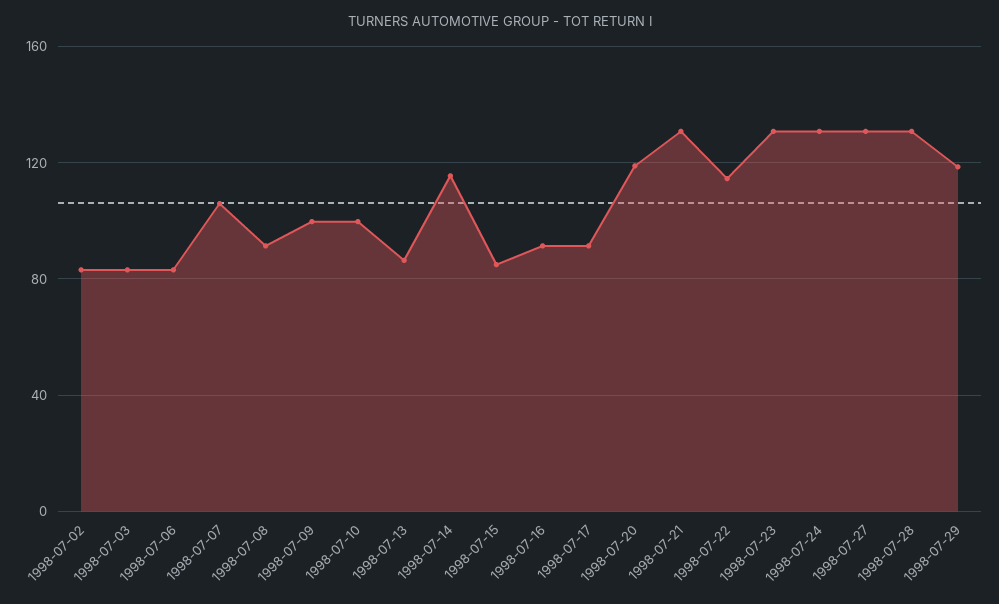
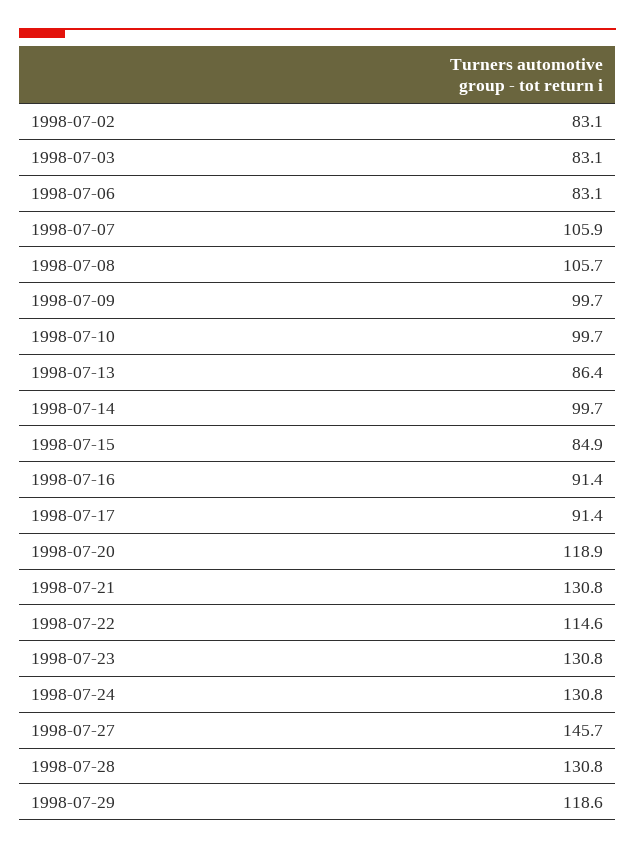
1998-07-08: 90 -> 105.7
1998-07-14: 115 -> 99.7
1998-07-27: 130 -> 145.7

